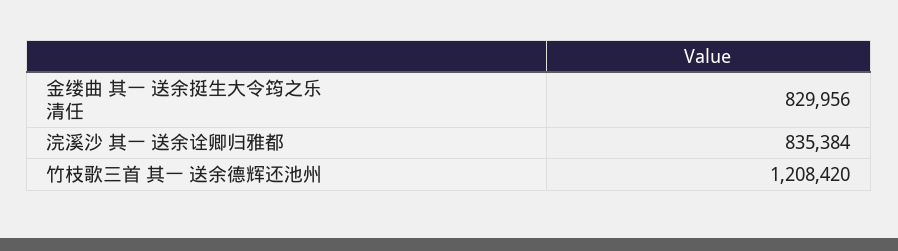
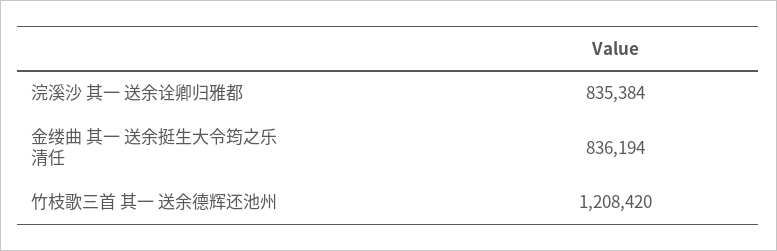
金缕曲 其一 送余挺生大令筠之乐清任: 829956 -> 836194

